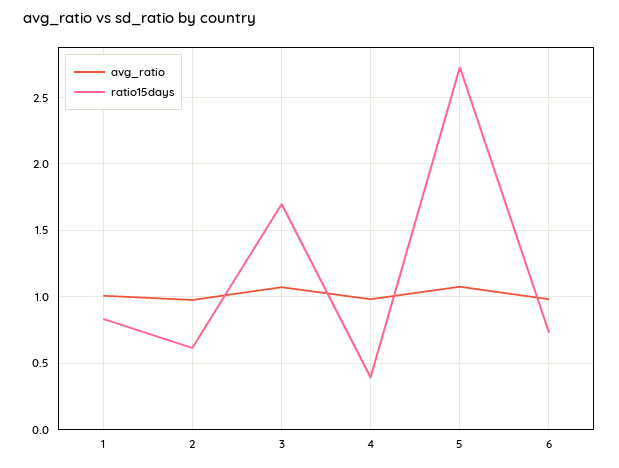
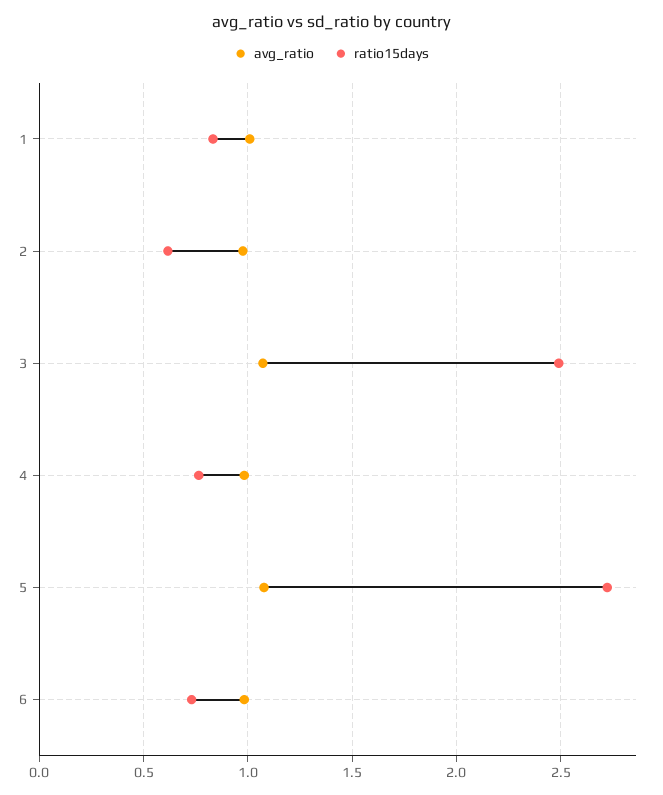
ratio15days, 3: 1.7 -> 2.5
ratio15days, 4: 0.4 -> 0.75

